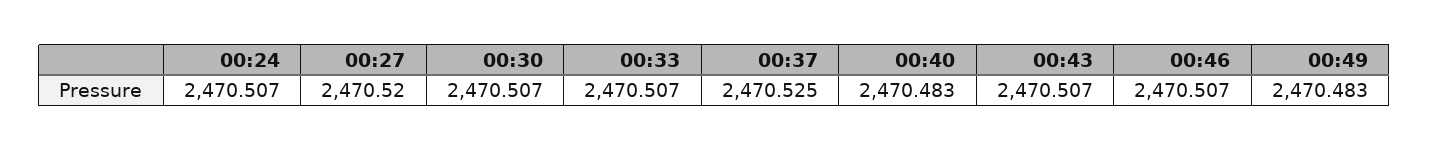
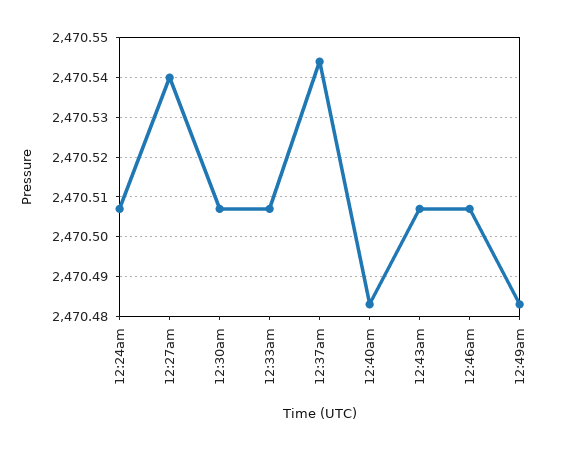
00:27: 2470.52 -> 2470.54
00:37: 2470.525 -> 2470.545

